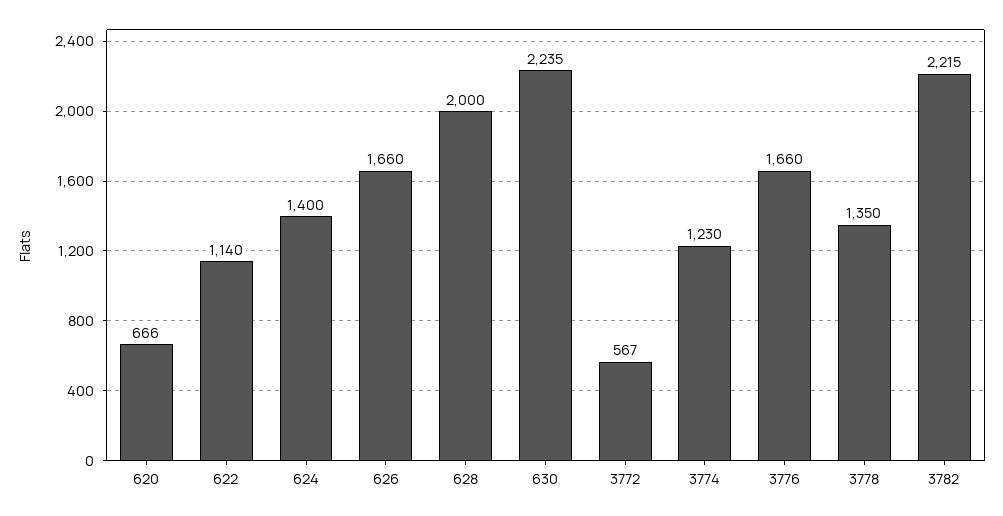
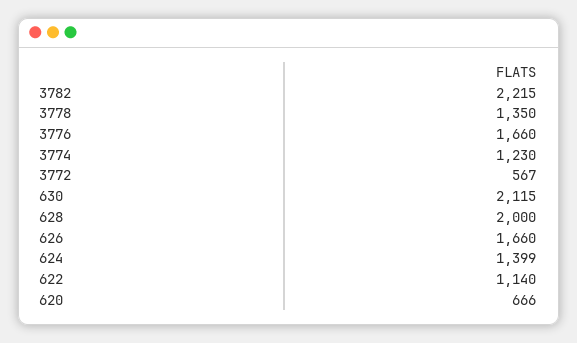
624: 1400 -> 1399
630: 2235 -> 2115

